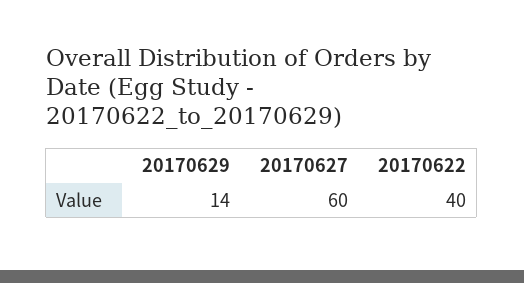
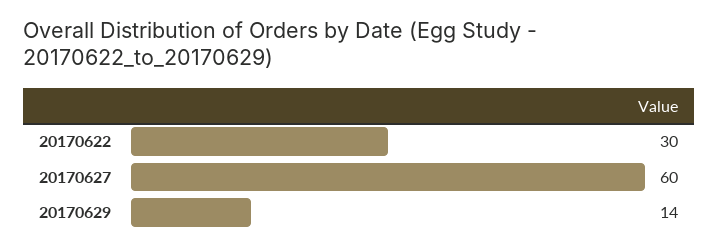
20170622: 40 -> 30

